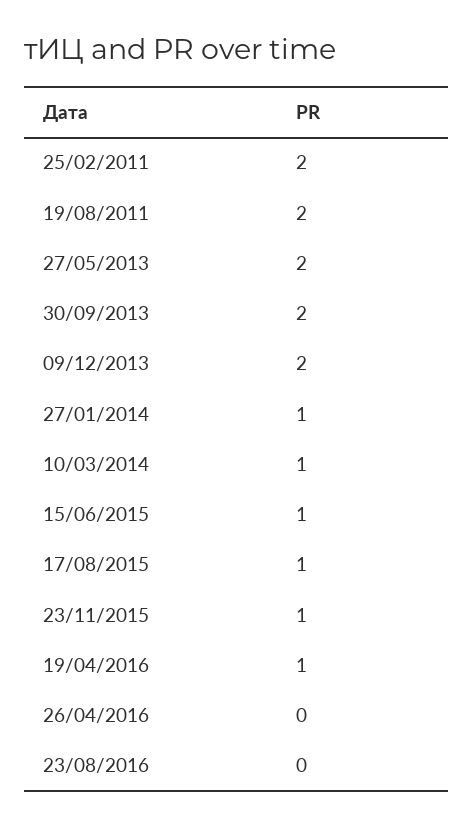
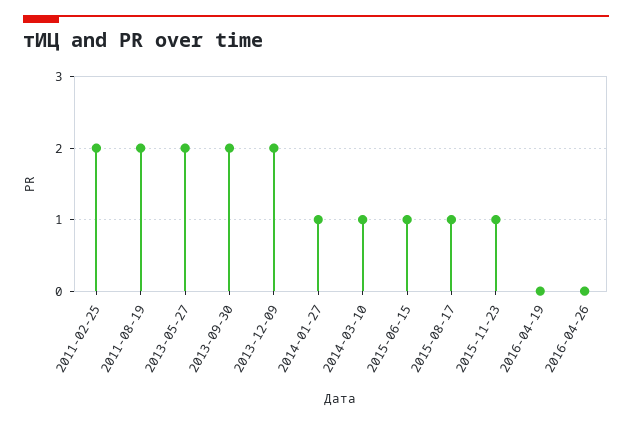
19/04/2016: 1 -> 0
23/08/2016: 0 -> none

